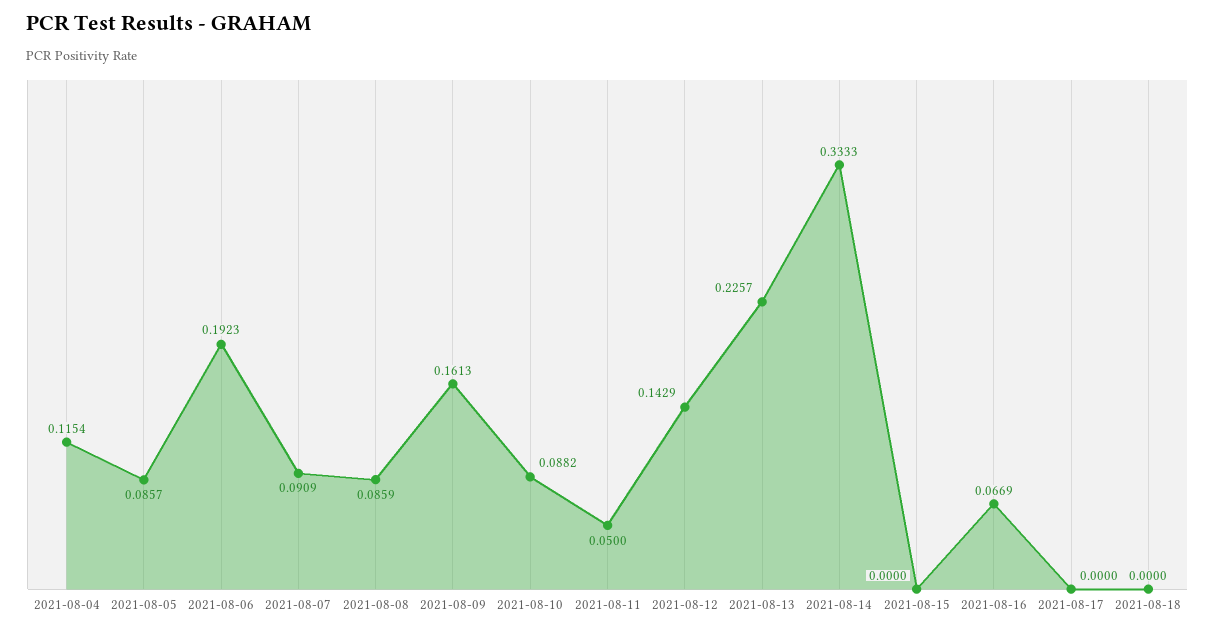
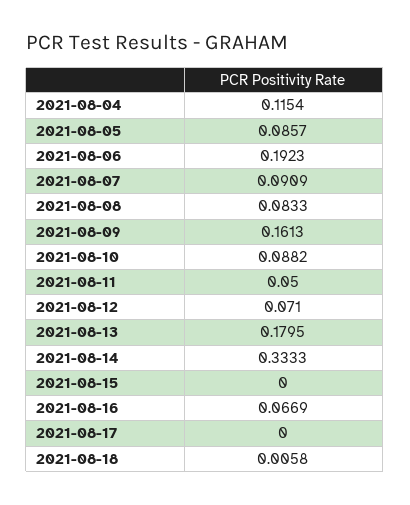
2021-08-08: 0.0859 -> 0.0833
2021-08-12: 0.1429 -> 0.071
2021-08-13: 0.2257 -> 0.1795
2021-08-18: 0 -> 0.0058

